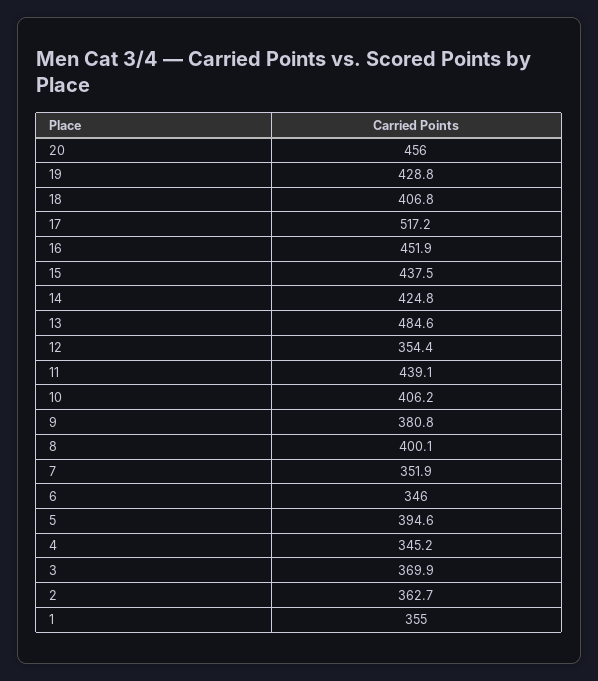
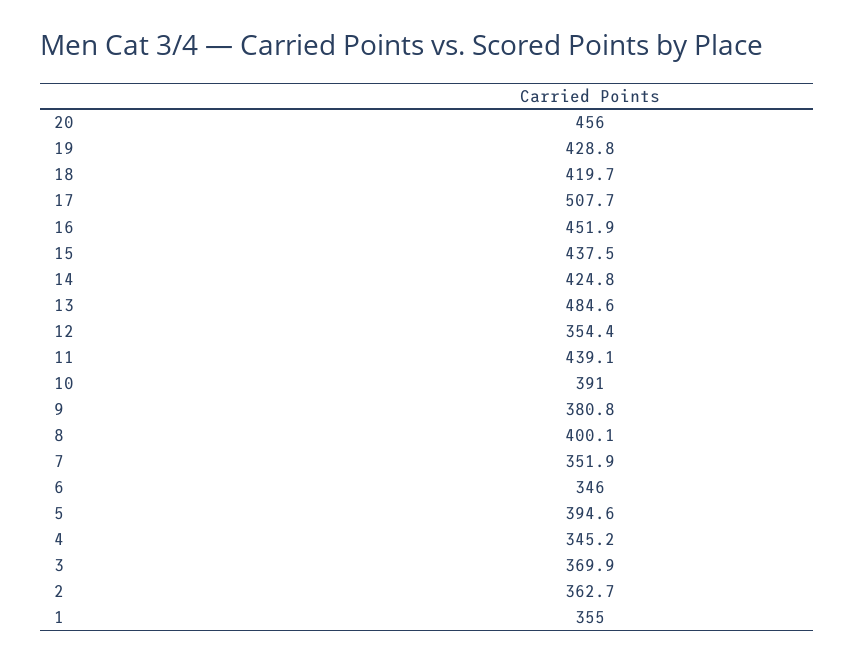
18: 406.8 -> 419.7
17: 517.2 -> 507.7
10: 406.2 -> 391

